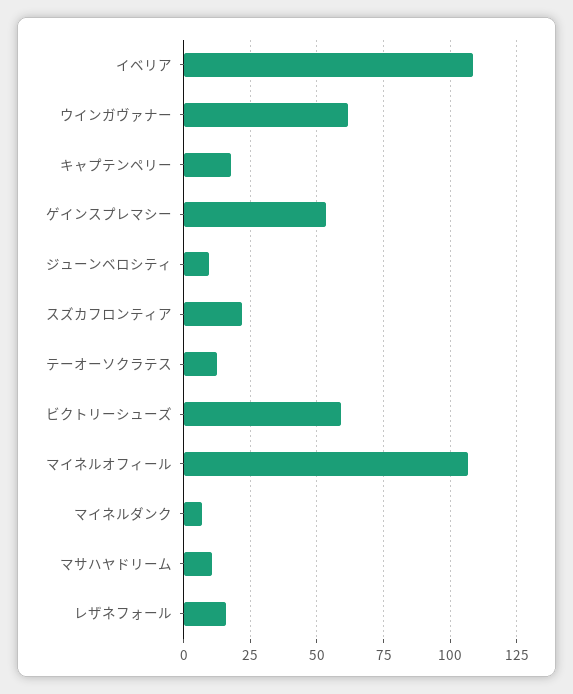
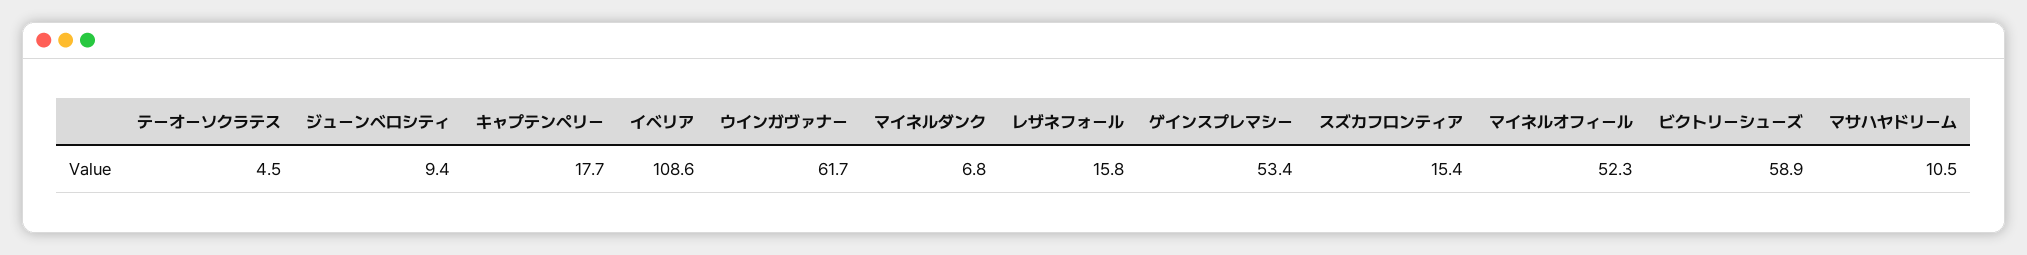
スズカフロンティア: 22.5 -> 15.4
テーオーソクラテス: 12.5 -> 4.5
マイネルオフィール: 107.5 -> 52.3

